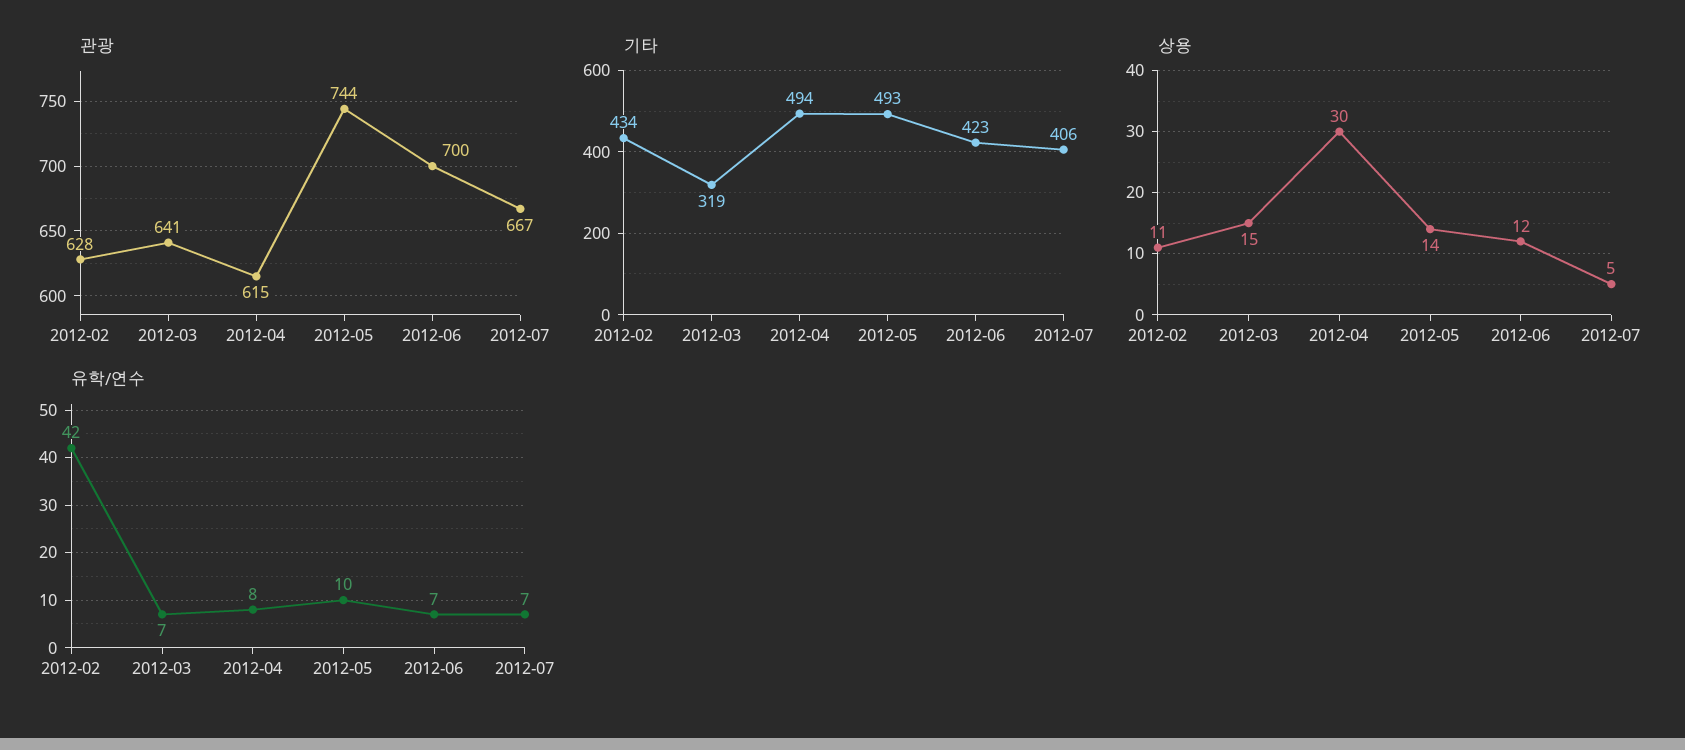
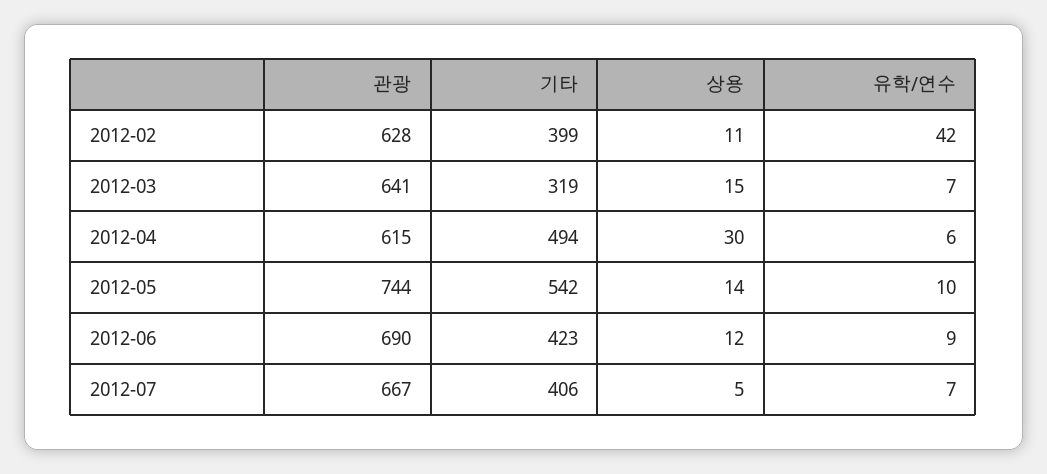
관광, 2012-06: 700 -> 690
기타, 2012-02: 434 -> 399
기타, 2012-05: 493 -> 542
유학/연수, 2012-04: 8 -> 6
유학/연수, 2012-06: 7 -> 9

